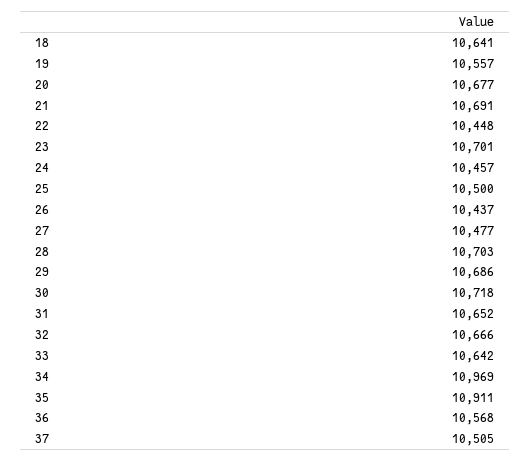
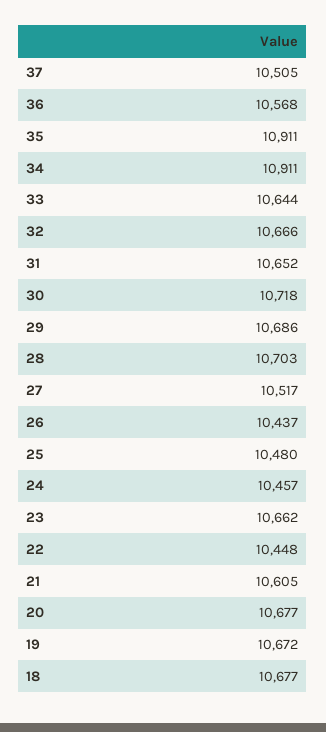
18: 10641 -> 10677
19: 10557 -> 10672
21: 10691 -> 10605
23: 10701 -> 10662
25: 10500 -> 10480
27: 10477 -> 10517
33: 10642 -> 10644
34: 10969 -> 10911

